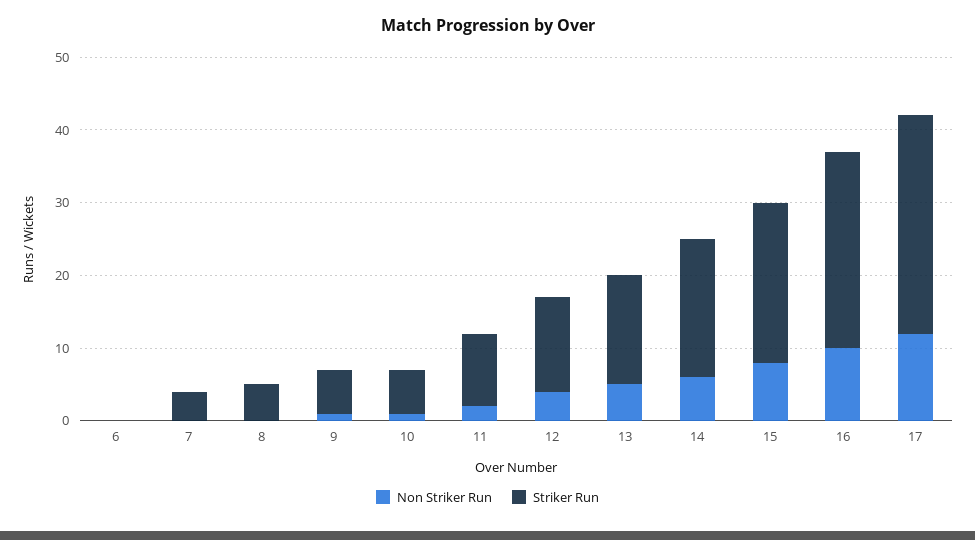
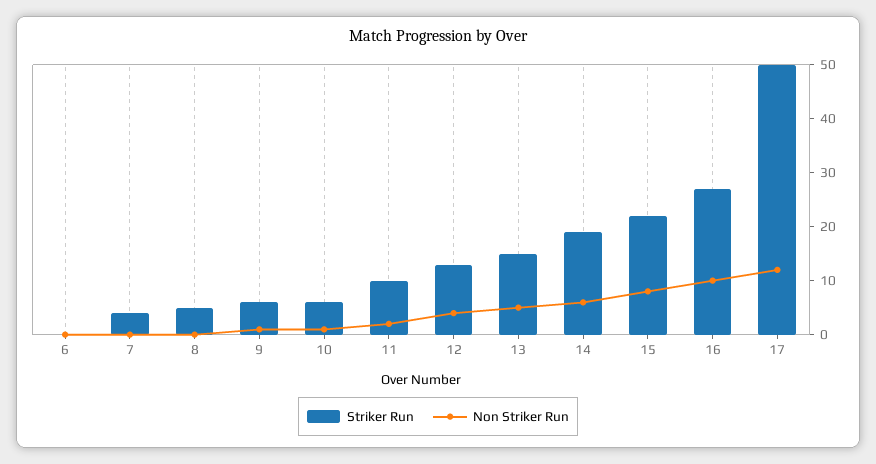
Striker Run, 17: 30 -> 50

